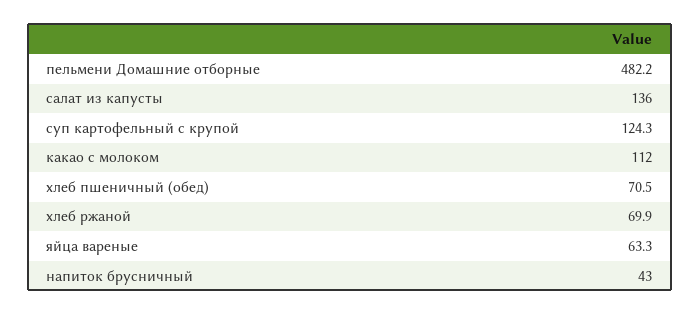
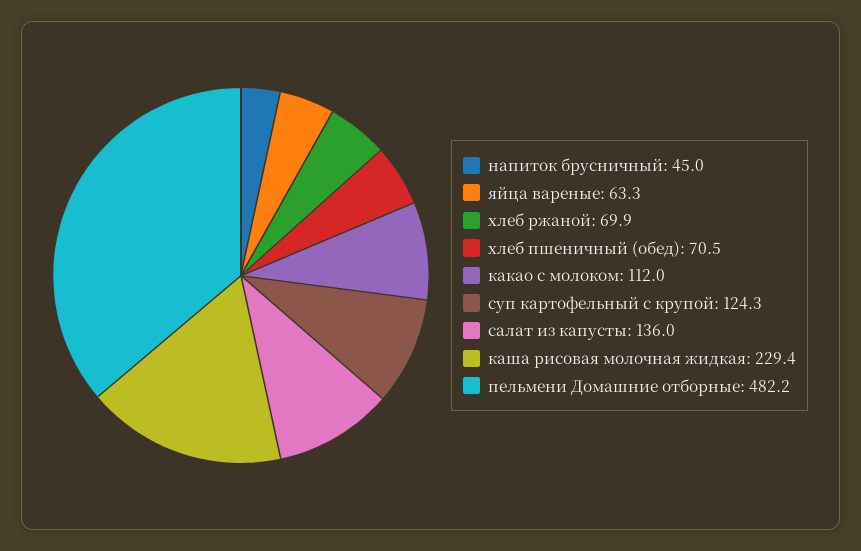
напиток брусничный: 43 -> 45
каша рисовая молочная жидкая: none -> 229.4

